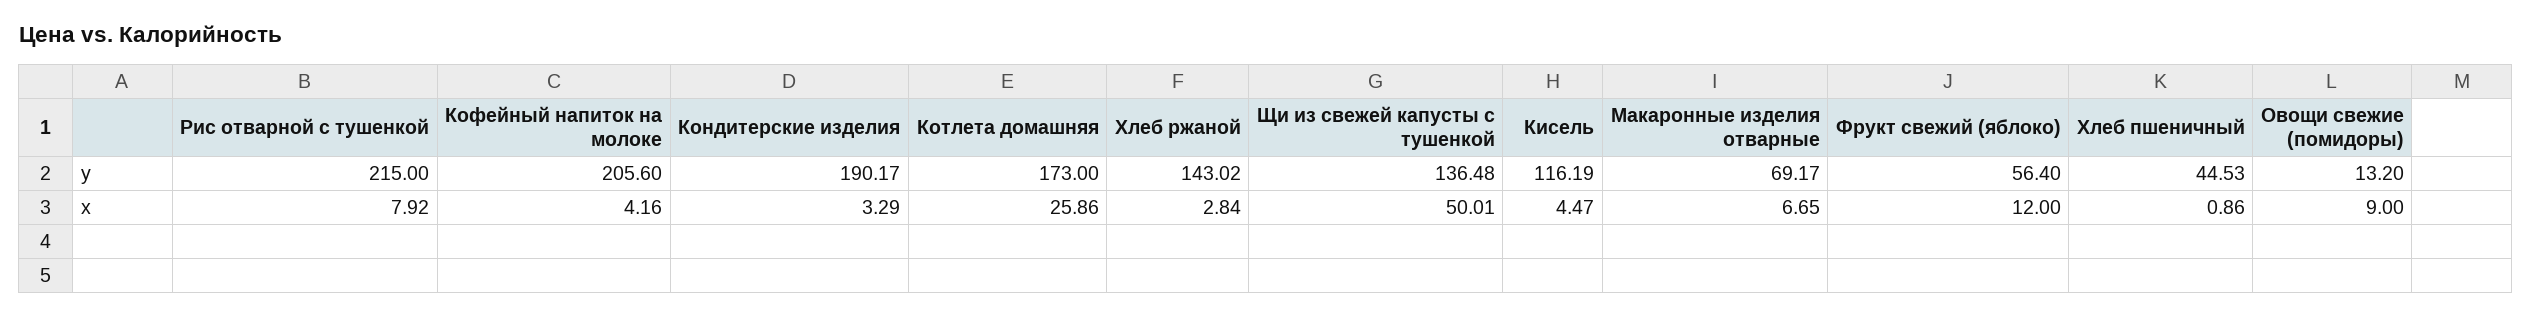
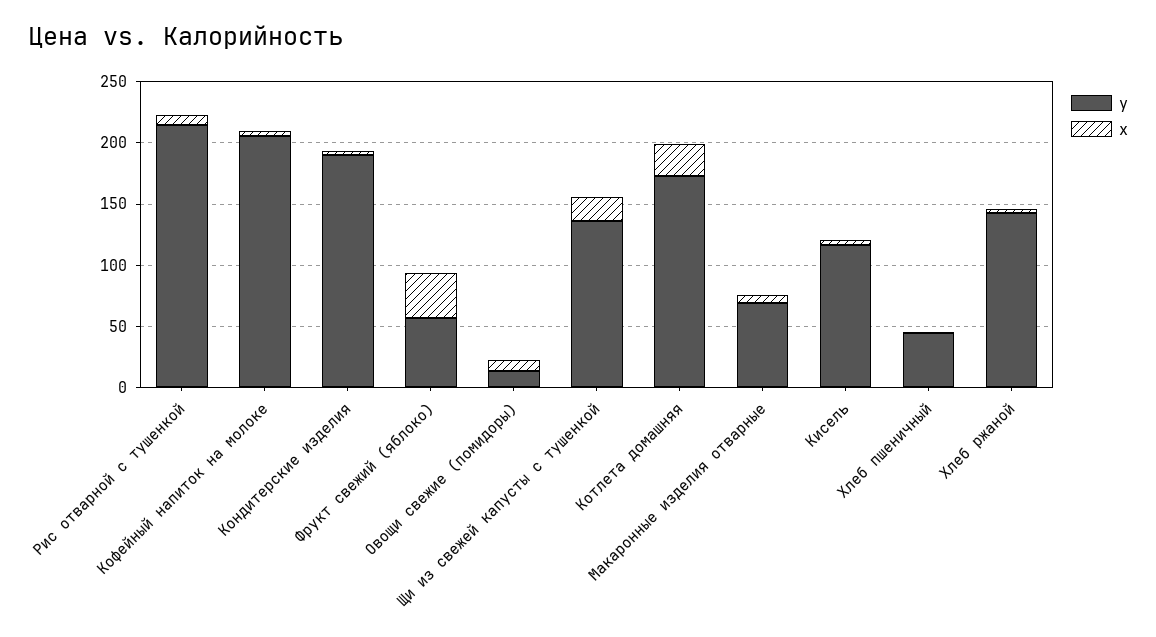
x, Щи из свежей капусты с тушенкой: 50.01 -> 20
x, Фрукт свежий (яблоко): 12 -> 40

